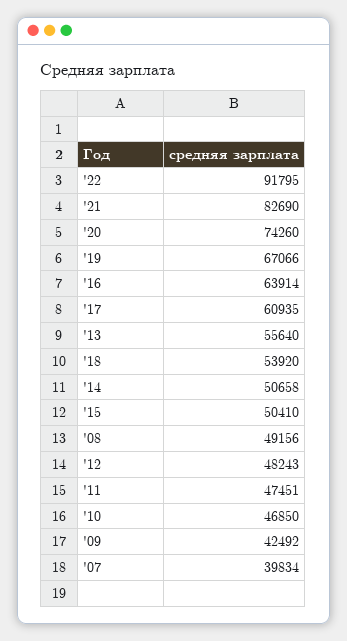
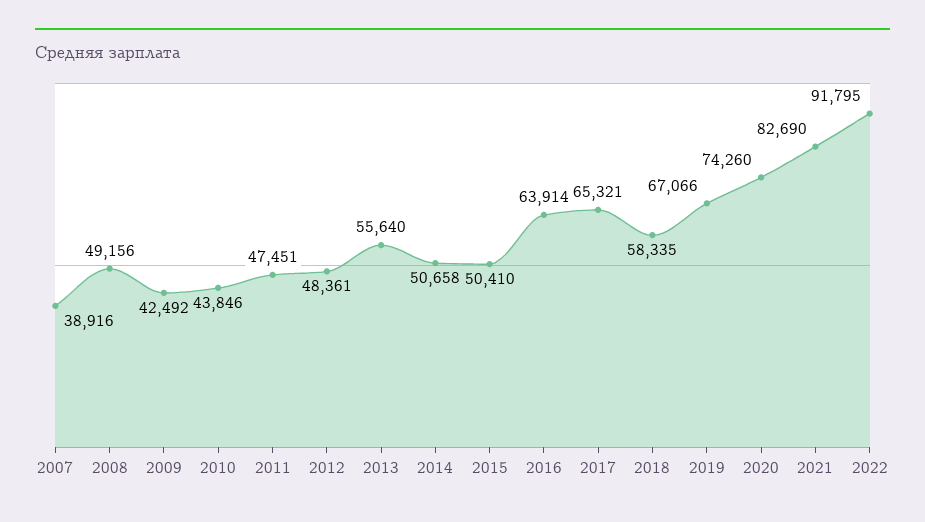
'17: 60935 -> 65321
'18: 53920 -> 58335
'12: 48243 -> 48361
'10: 46850 -> 43846
'07: 39834 -> 38916

